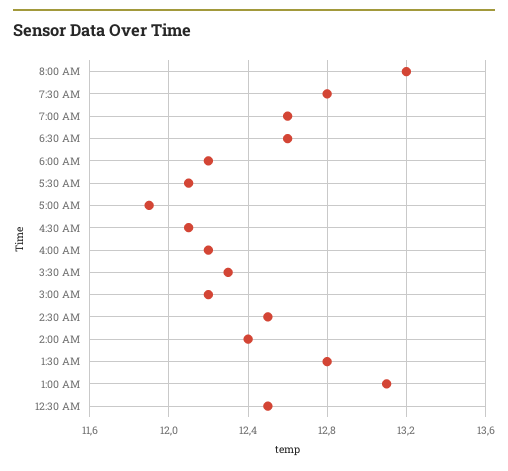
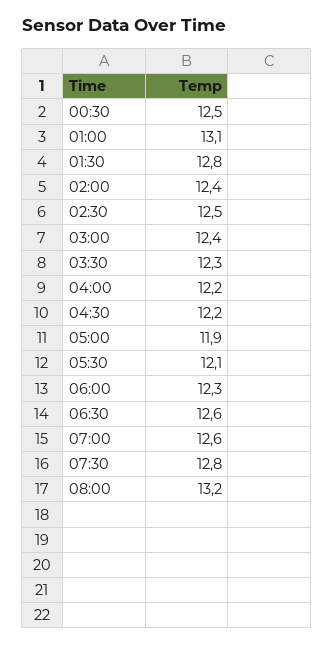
6:00 AM: 12.2 -> 12.3
4:30 AM: 12.1 -> 12.2
3:00 AM: 12.2 -> 12.4

